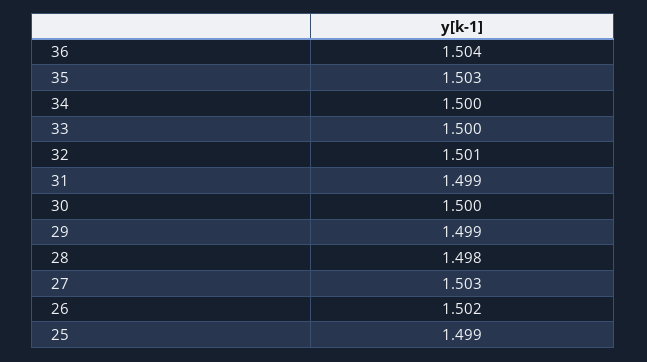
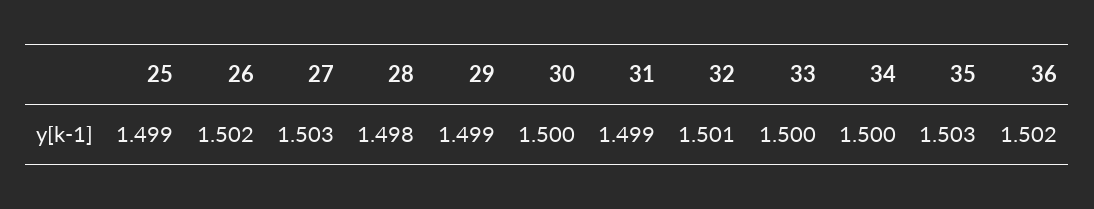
36: 1.504 -> 1.502

